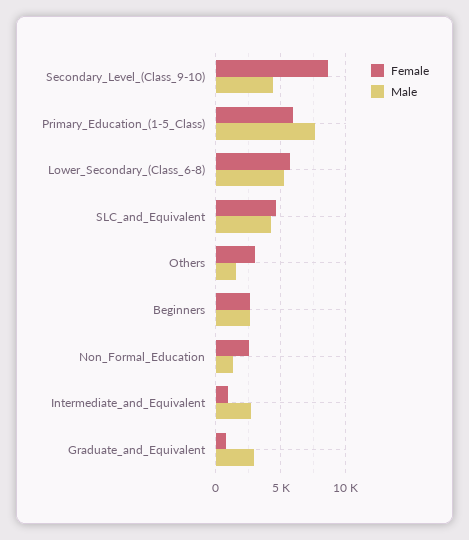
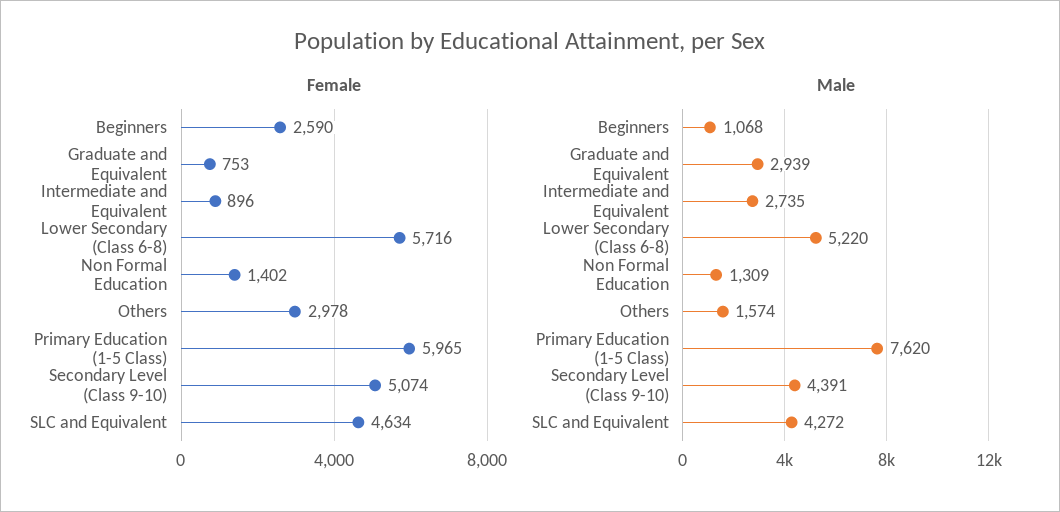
Female, Secondary_Level_(Class_9-10): 8500 -> 5074
Male, Beginners: 2500 -> 1068
Female, Non_Formal_Education: 2500 -> 1402

